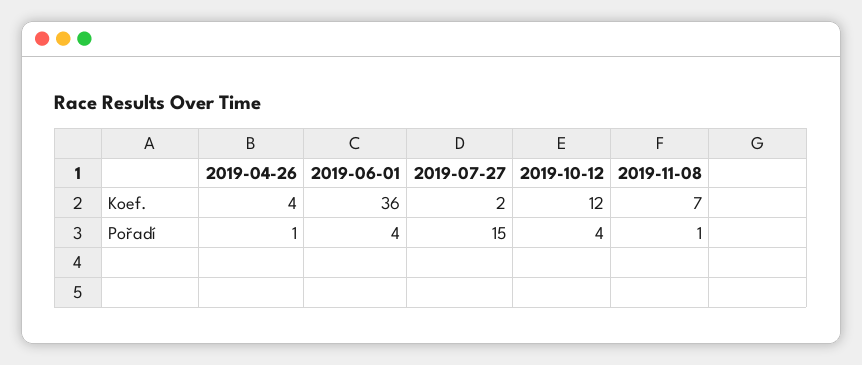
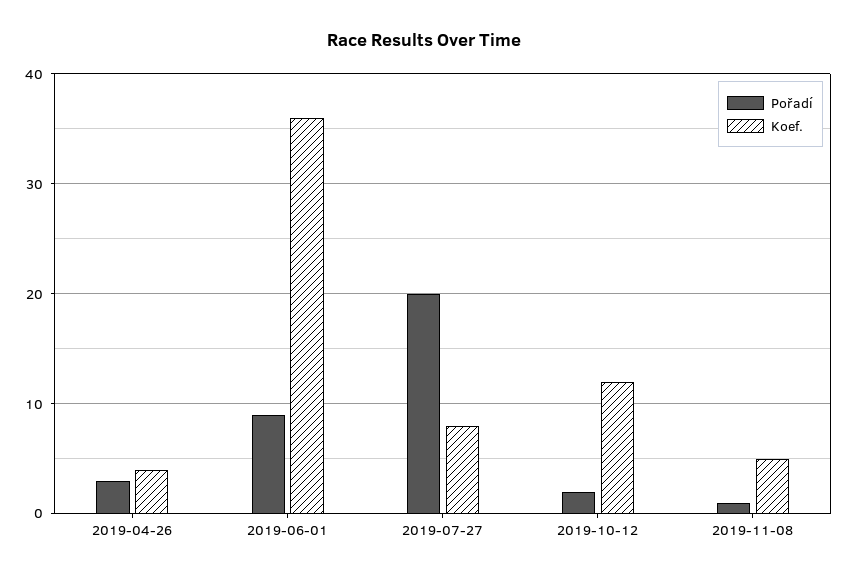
Koef., 2019-07-27: 2 -> 8
Koef., 2019-11-08: 7 -> 5
Pořadí, 2019-04-26: 1 -> 3
Pořadí, 2019-06-01: 4 -> 9
Pořadí, 2019-07-27: 15 -> 20
Pořadí, 2019-10-12: 4 -> 2

